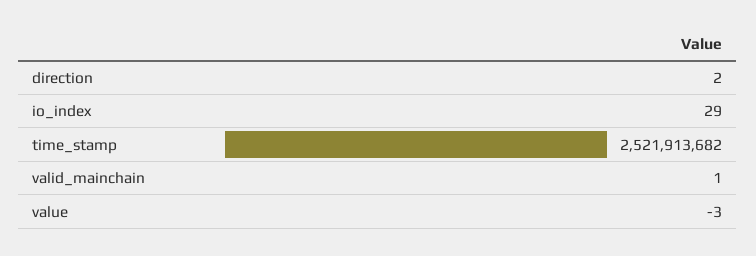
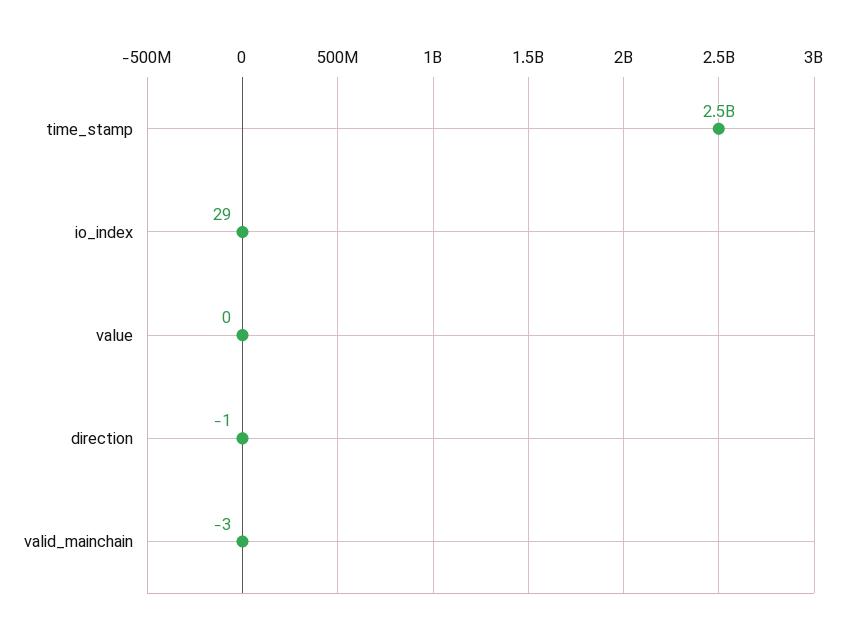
direction: 2 -> -1
valid_mainchain: 1 -> -3
value: -3 -> 0

